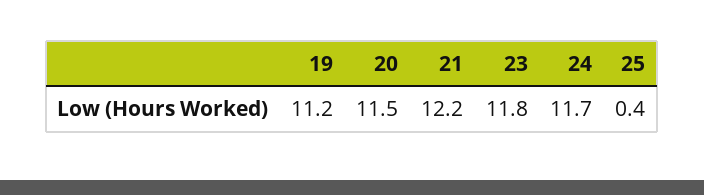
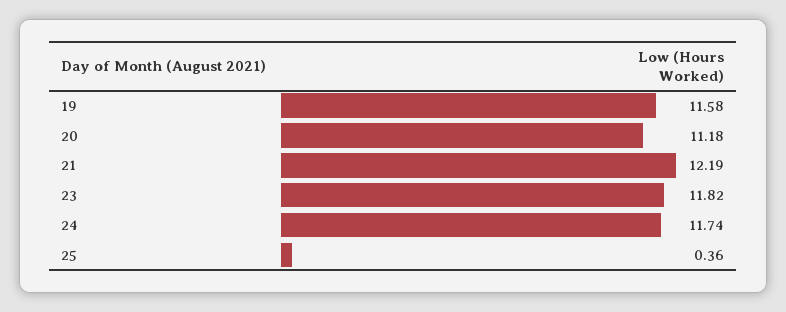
19: 11.2 -> 11.58
20: 11.5 -> 11.18

